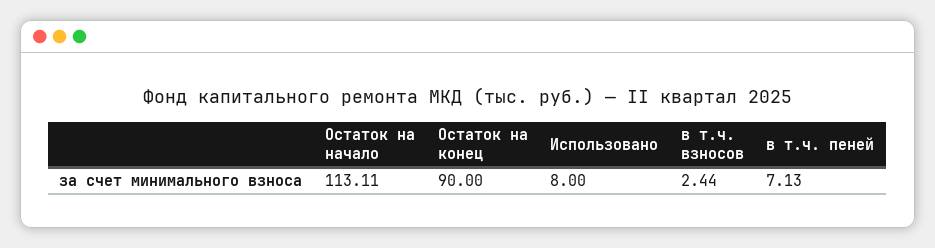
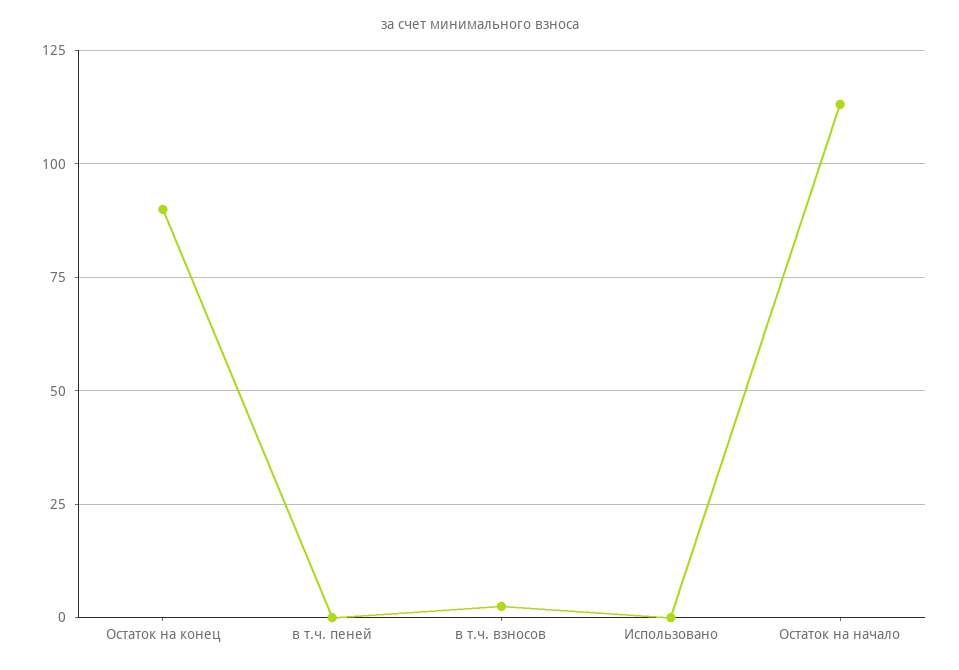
Использовано: 8 -> 0
в т.ч. пеней: 7.13 -> 0

